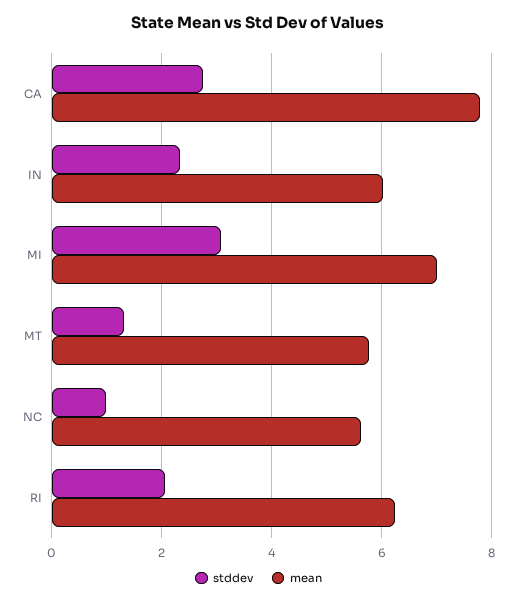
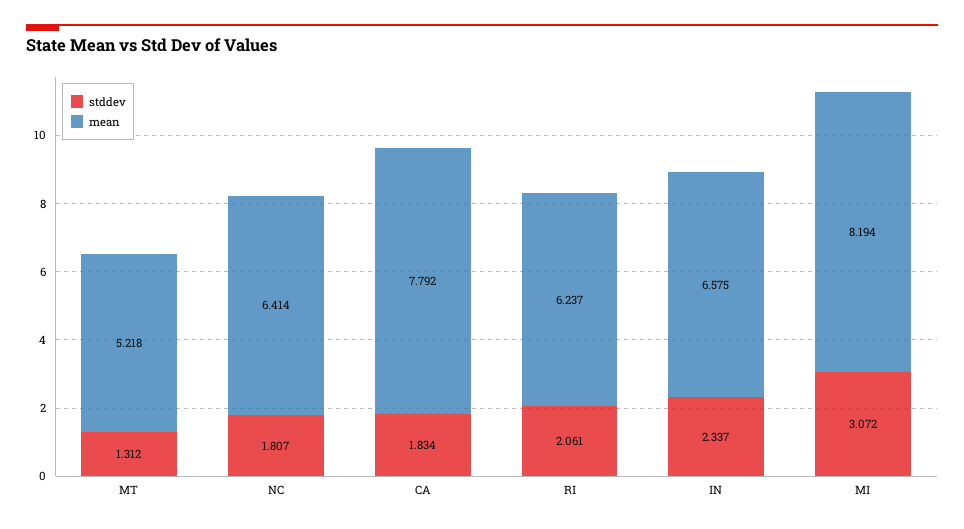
stddev, CA: 2.8 -> 1.834
mean, IN: 6 -> 6.575
mean, MI: 7 -> 8.194
mean, MT: 5.8 -> 5.218
stddev, NC: 1 -> 1.807
mean, NC: 5.6 -> 6.414

